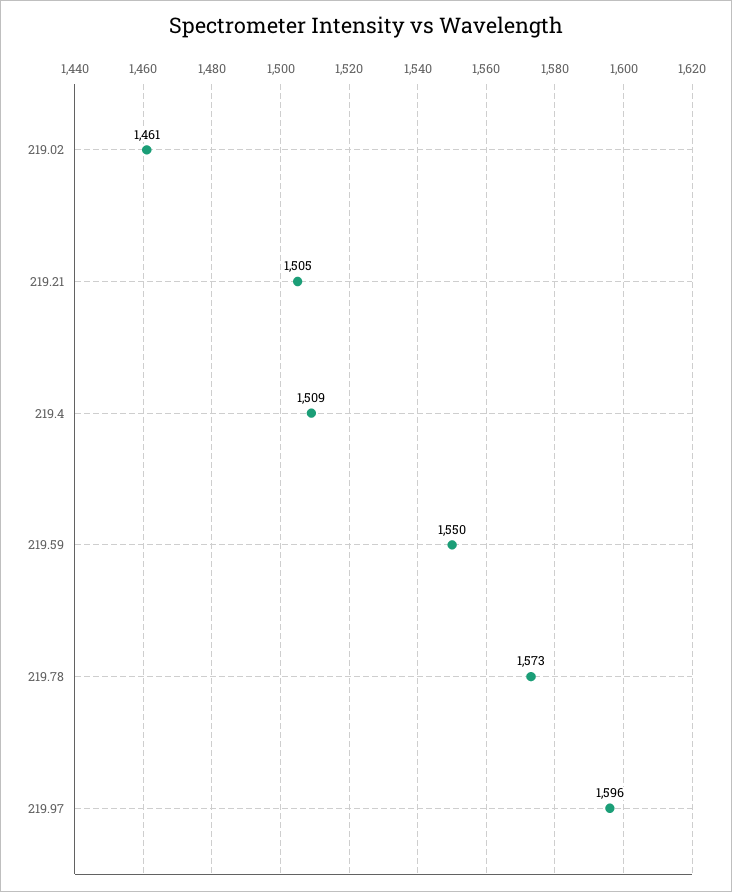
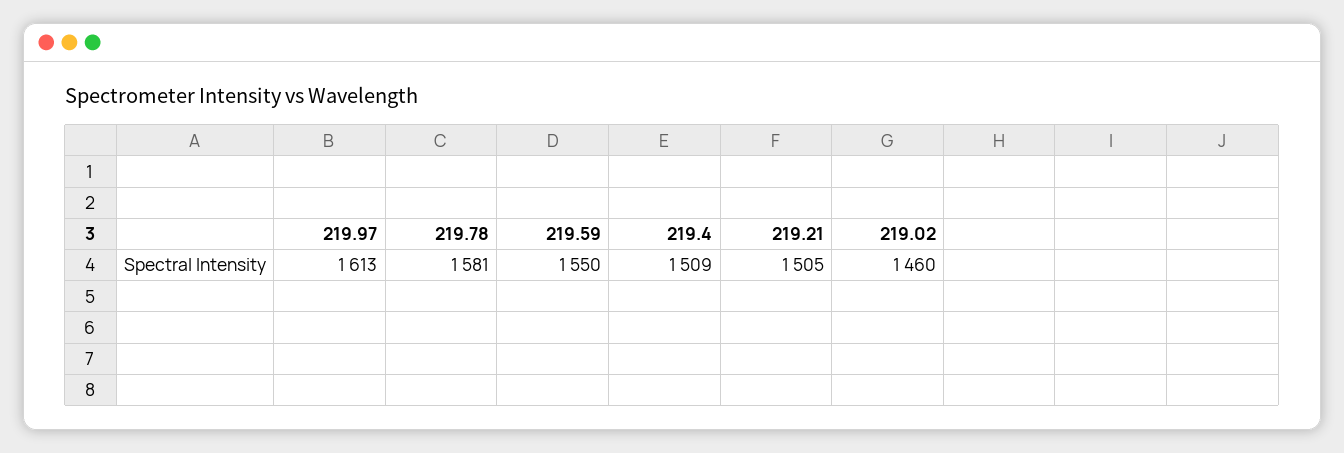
219.02: 1461 -> 1460
219.78: 1573 -> 1581
219.97: 1596 -> 1613

